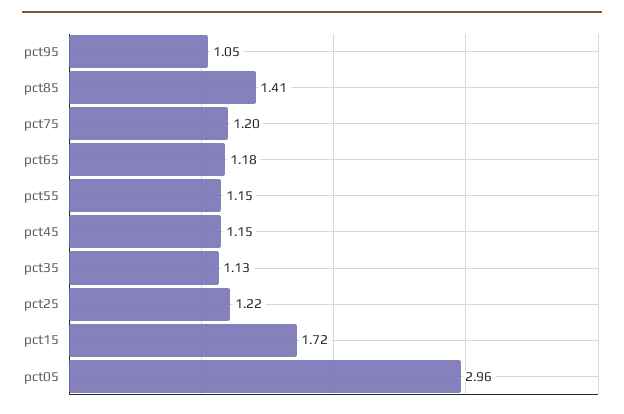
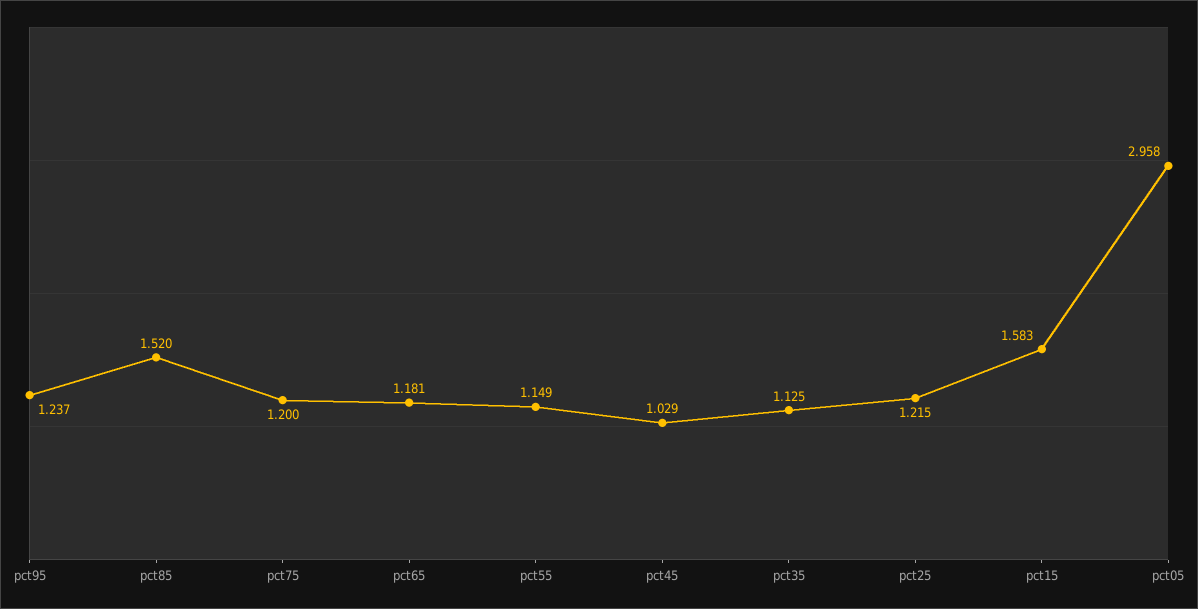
pct95: 1.05 -> 1.237
pct85: 1.41 -> 1.52
pct45: 1.15 -> 1.029
pct15: 1.72 -> 1.583

